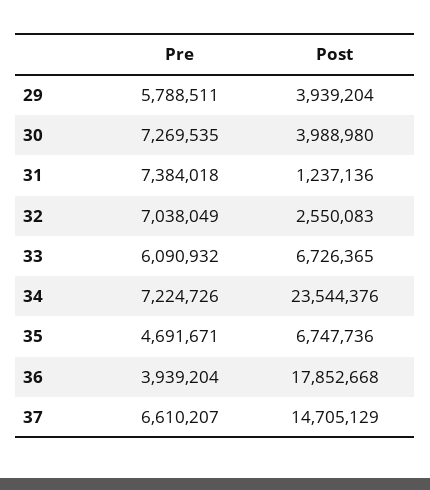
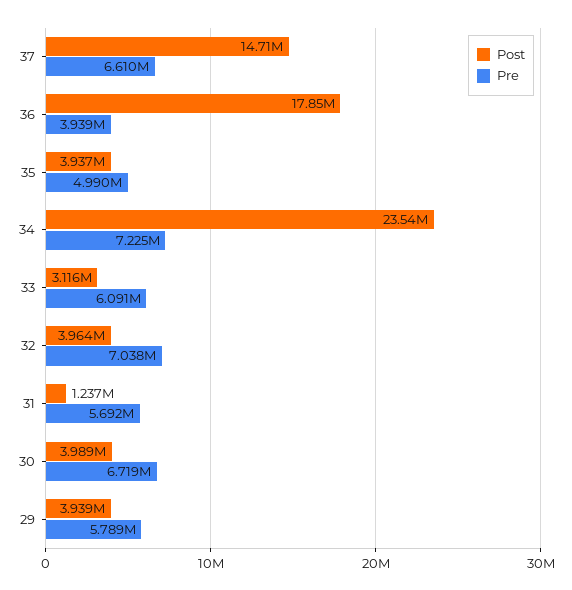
Pre, 30: 7269535 -> 6719000
Pre, 31: 7384018 -> 5692000
Post, 32: 2550083 -> 3964000
Post, 33: 6726365 -> 3116000
Pre, 35: 4691671 -> 4990000
Post, 35: 6747736 -> 3937000

